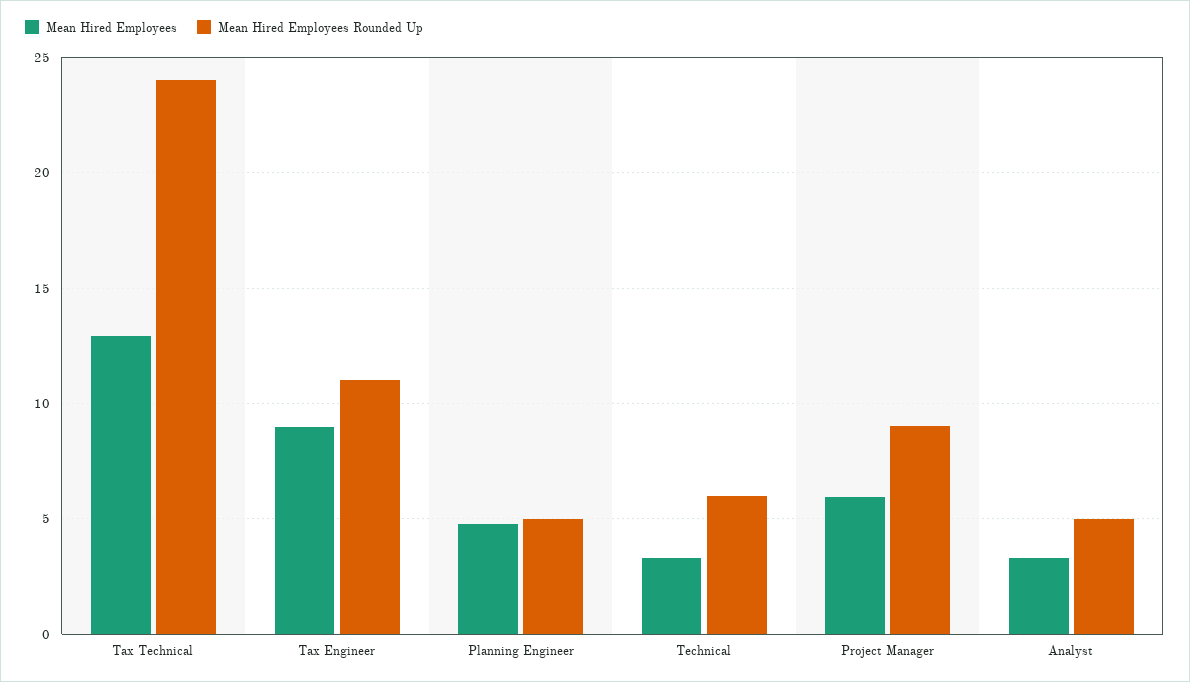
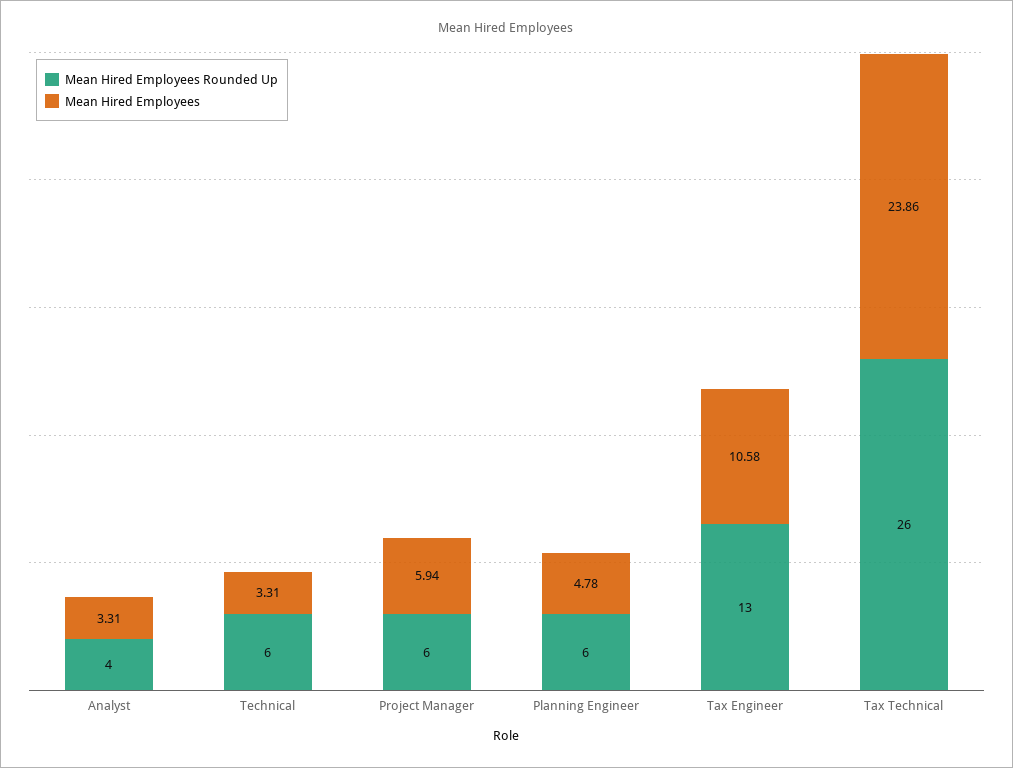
Mean Hired Employees, Tax Technical: 13 -> 23.86
Mean Hired Employees Rounded Up, Tax Technical: 24 -> 26
Mean Hired Employees, Tax Engineer: 9 -> 10.58
Mean Hired Employees Rounded Up, Tax Engineer: 11 -> 13
Mean Hired Employees Rounded Up, Planning Engineer: 5 -> 6
Mean Hired Employees Rounded Up, Project Manager: 9 -> 6
Mean Hired Employees Rounded Up, Analyst: 5 -> 4

